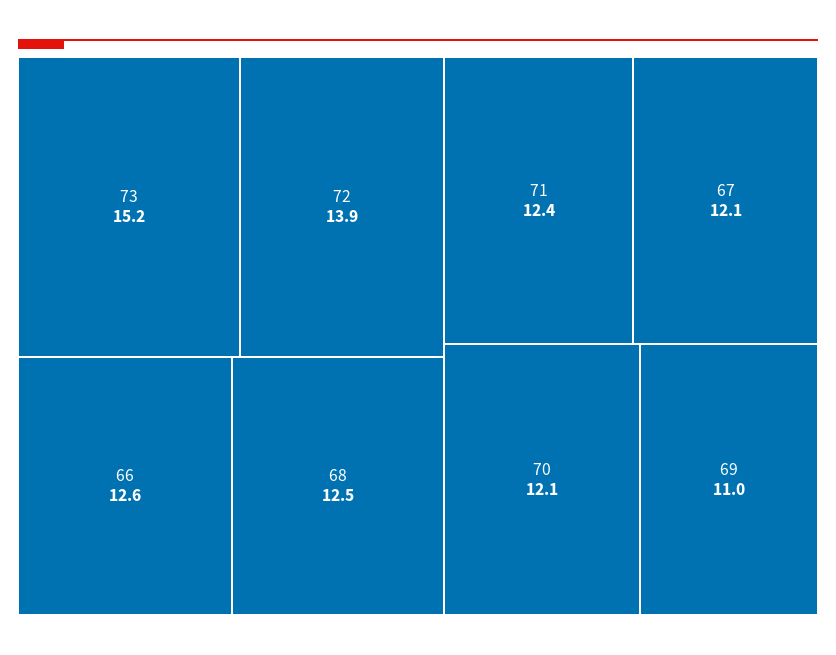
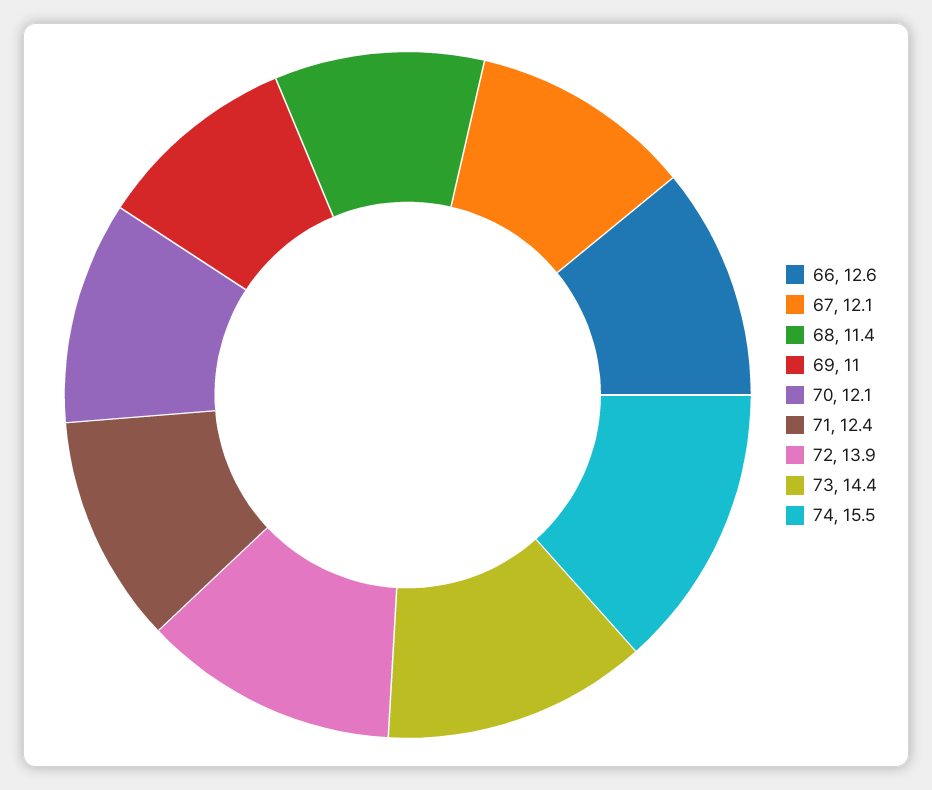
73: 15.2 -> 14.4
68: 12.5 -> 11.4
74: none -> 15.5

